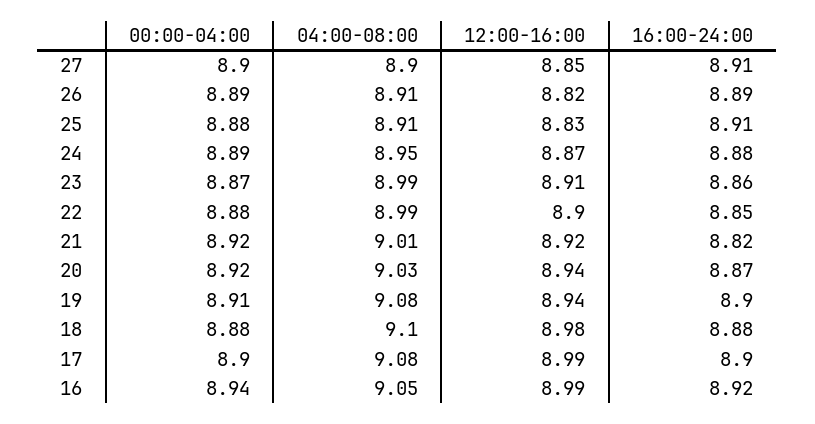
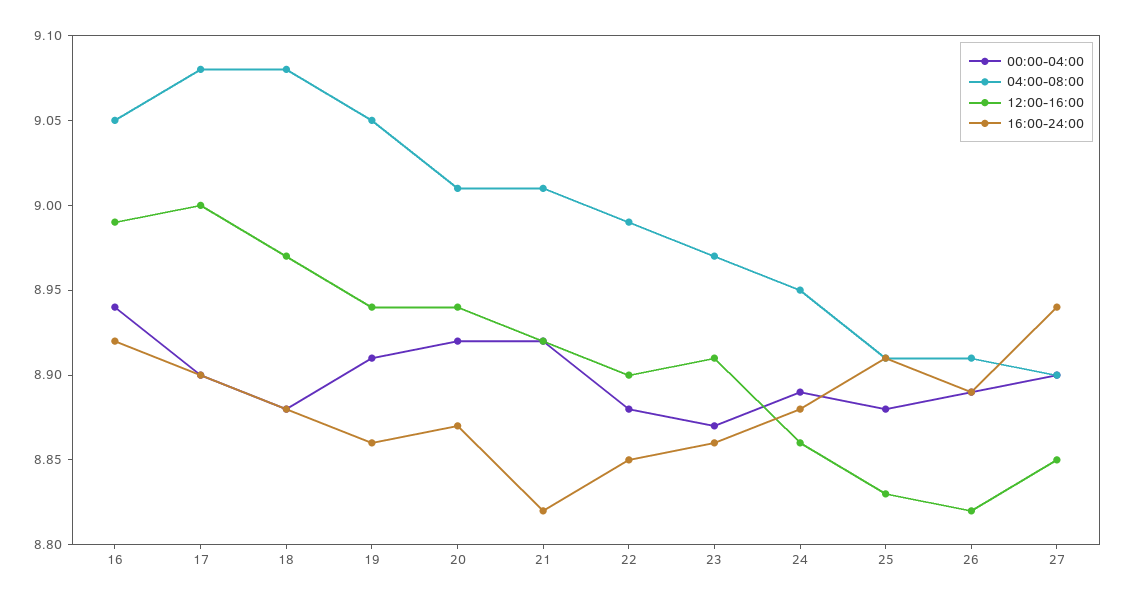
16:00-24:00, 27: 8.91 -> 8.94
12:00-16:00, 24: 8.87 -> 8.86
04:00-08:00, 23: 8.99 -> 8.97
04:00-08:00, 20: 9.03 -> 9.01
04:00-08:00, 19: 9.08 -> 9.05
16:00-24:00, 19: 8.9 -> 8.86
04:00-08:00, 18: 9.1 -> 9.08
12:00-16:00, 18: 8.98 -> 8.97
12:00-16:00, 17: 8.99 -> 9

